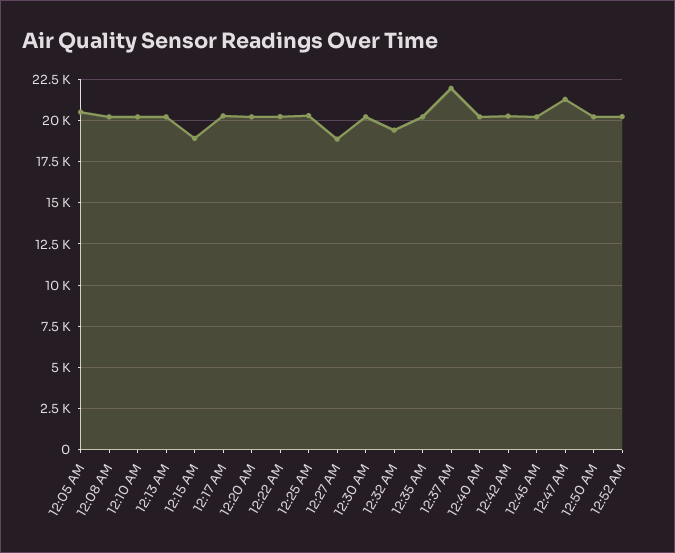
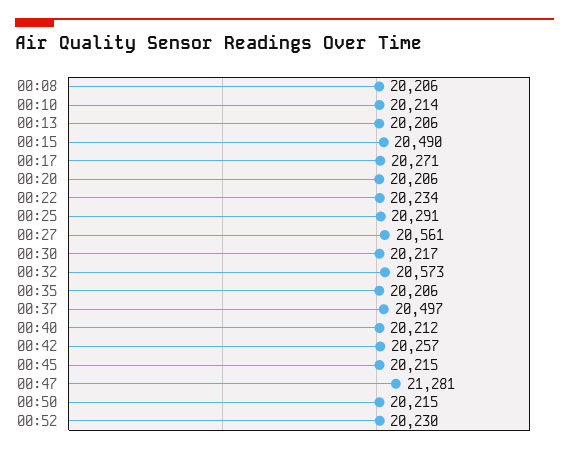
12:05 AM: 20500 -> none
12:15 AM: 19000 -> 20490
12:27 AM: 19000 -> 20561
12:32 AM: 19500 -> 20573
12:37 AM: 22000 -> 20497

